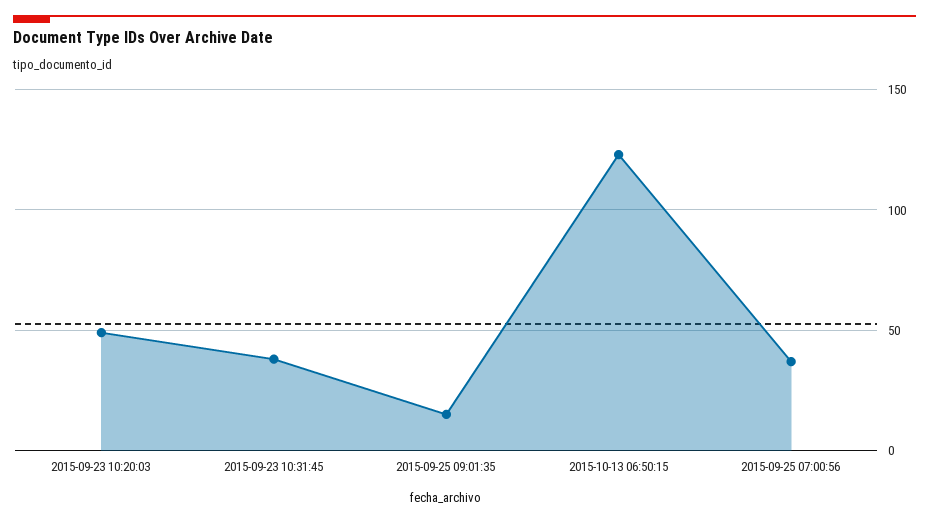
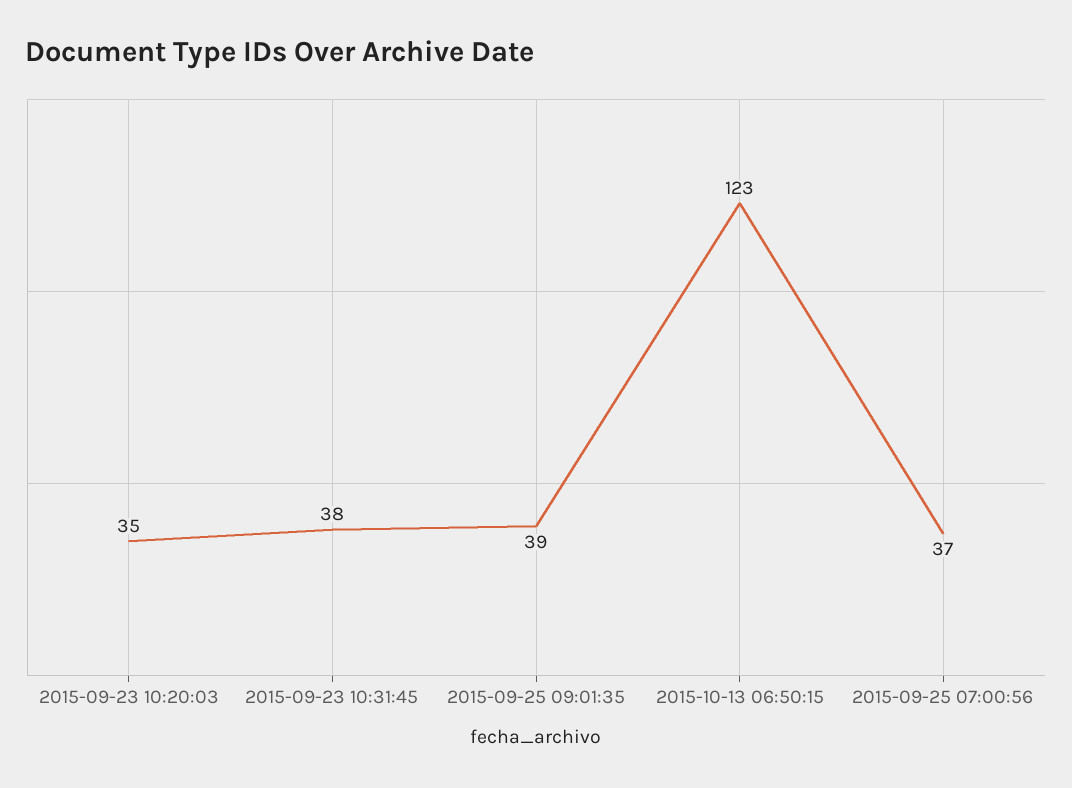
2015-09-23 10:20:03: 50 -> 35
2015-09-25 09:01:35: 15 -> 39

